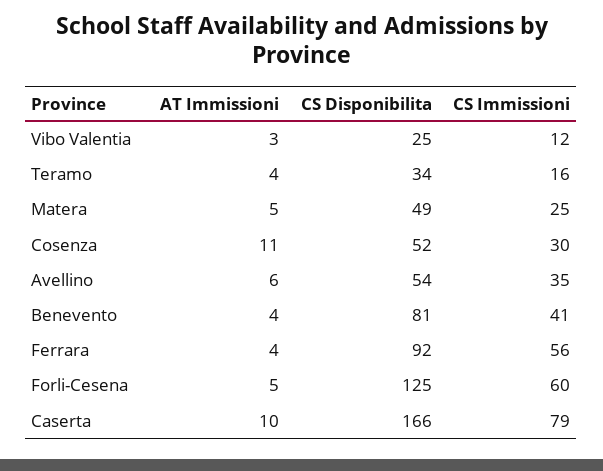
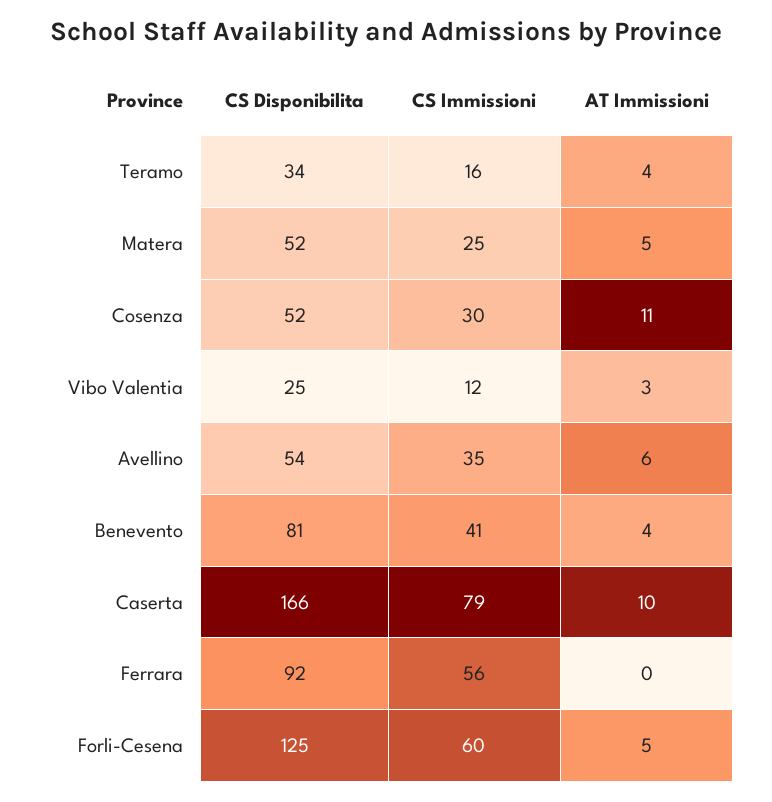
CS Disponibilita, Matera: 49 -> 52
AT Immissioni, Ferrara: 4 -> 0

